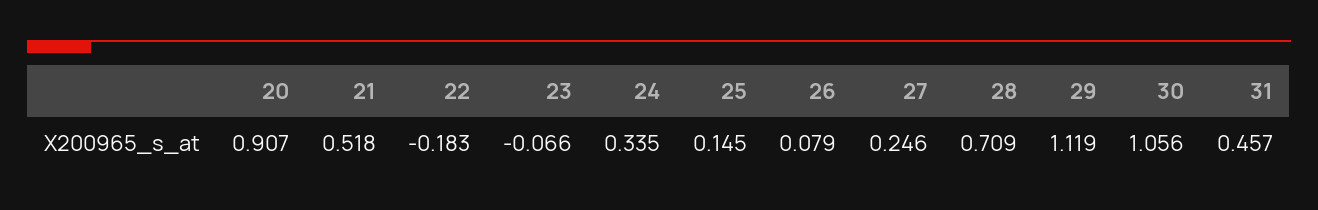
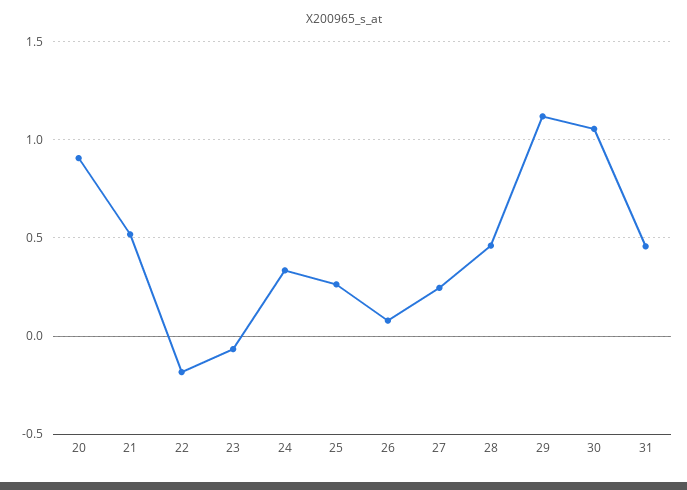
25: 0.145 -> 0.25
28: 0.709 -> 0.45

